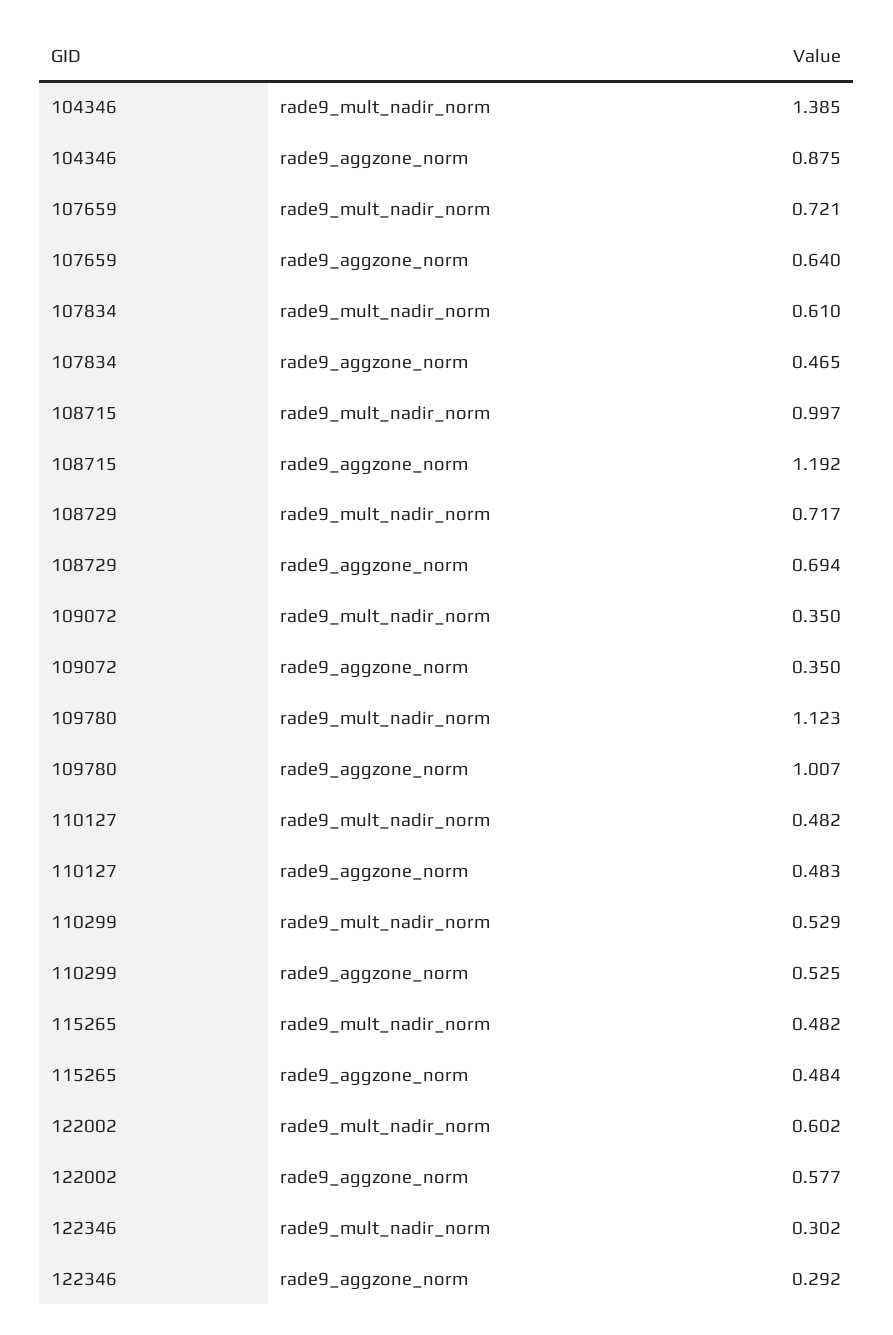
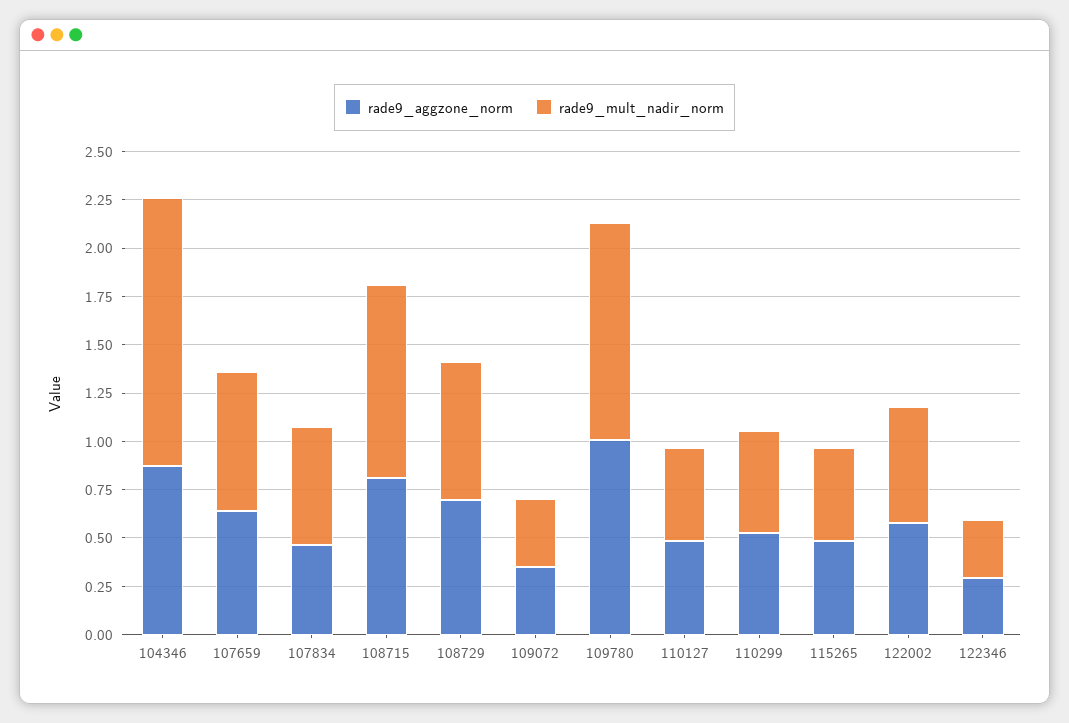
rade9_aggzone_norm, 108715: 1.192 -> 0.8

